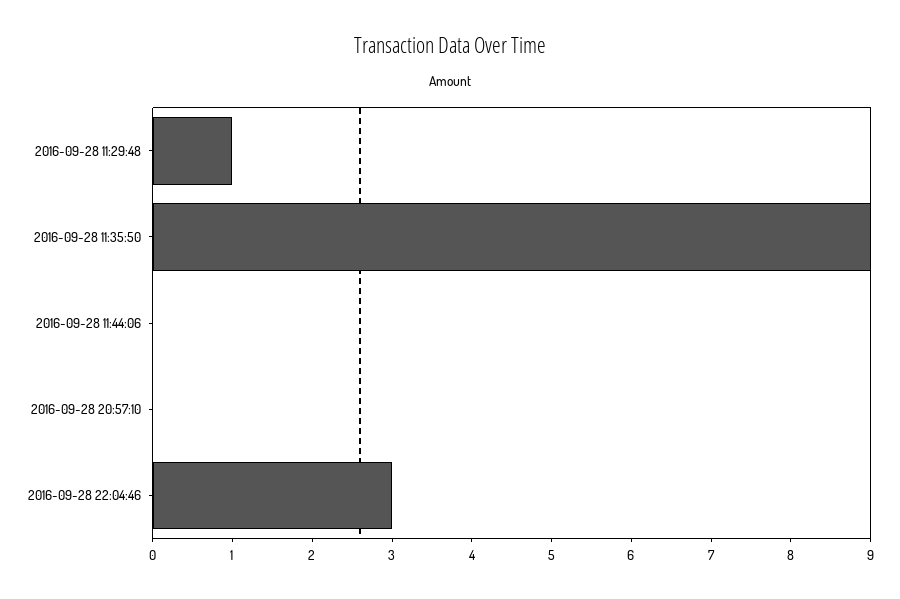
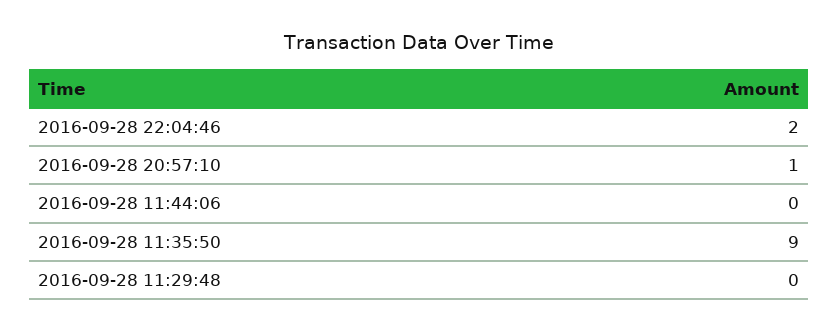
2016-09-28 11:29:48: 1 -> 0
2016-09-28 20:57:10: 0 -> 1
2016-09-28 22:04:46: 3 -> 2

